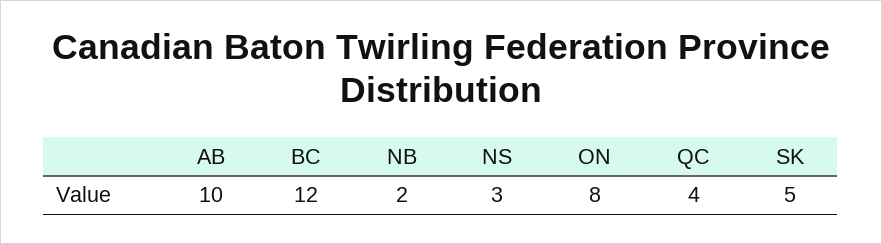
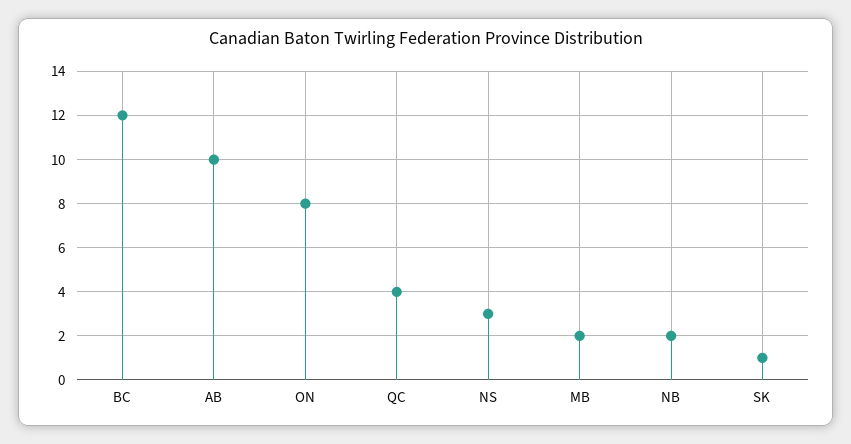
SK: 5 -> 1
MB: none -> 2

